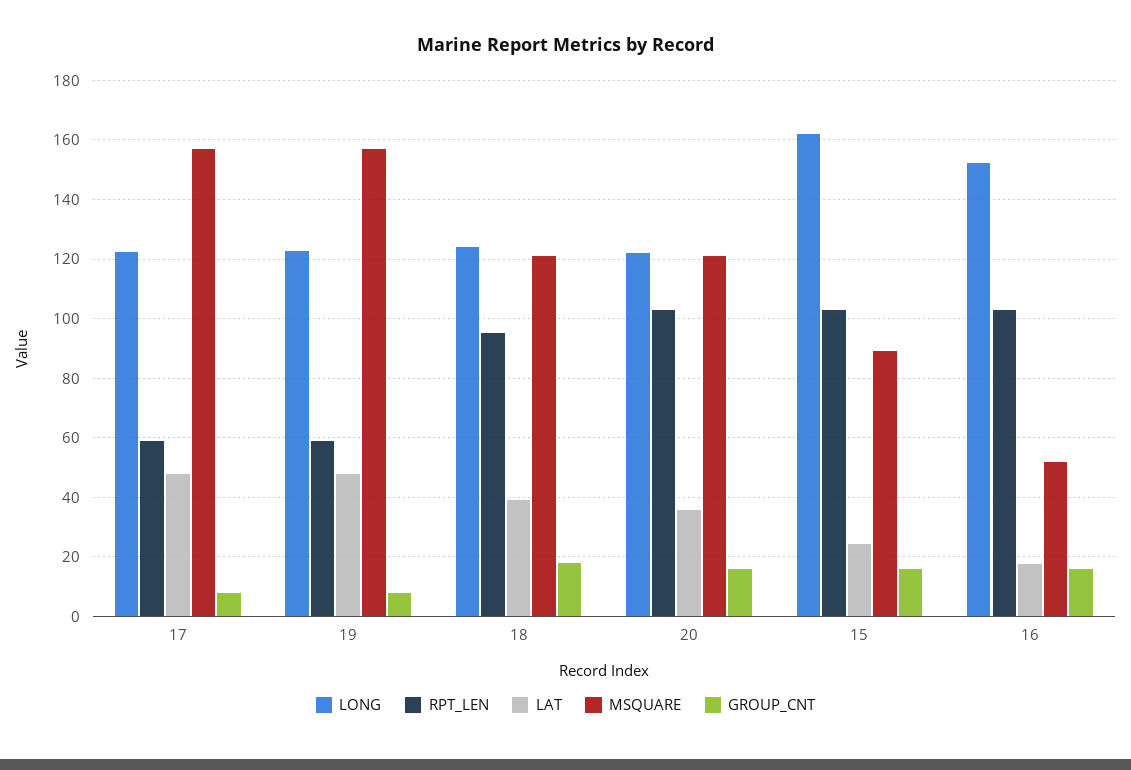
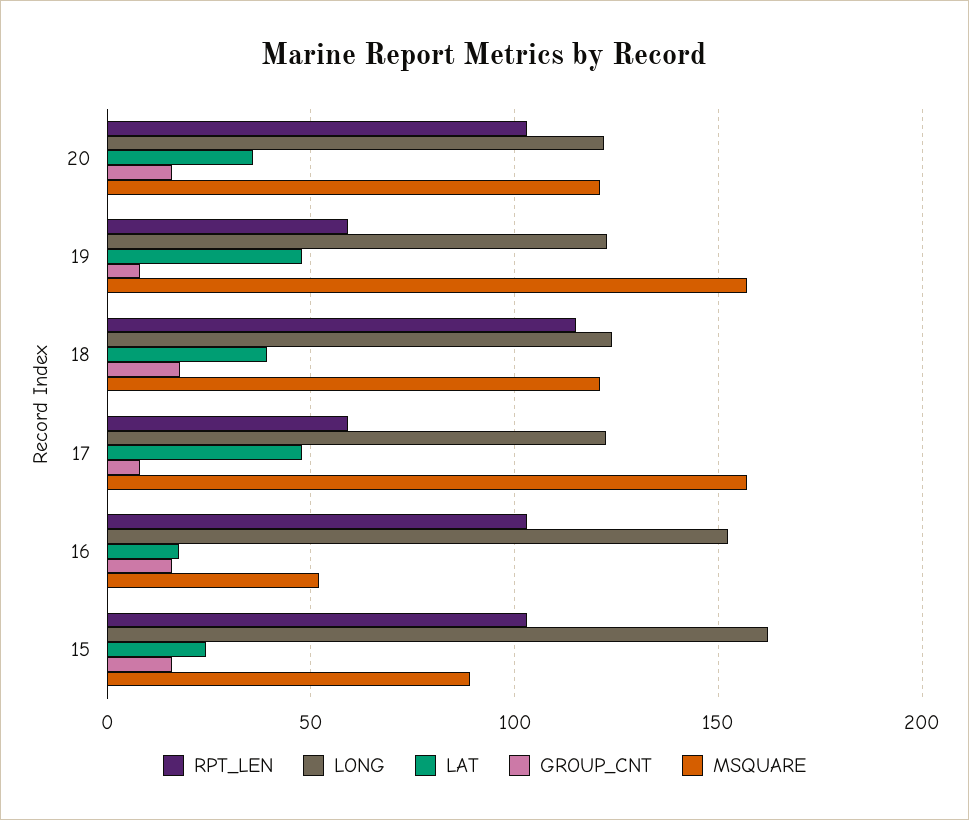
RPT_LEN, 18: 95 -> 115

